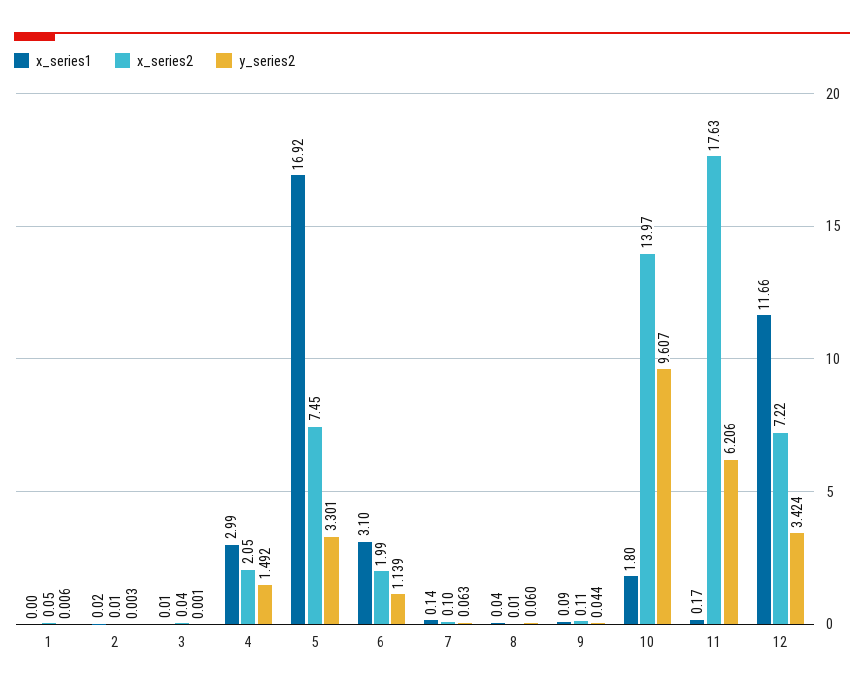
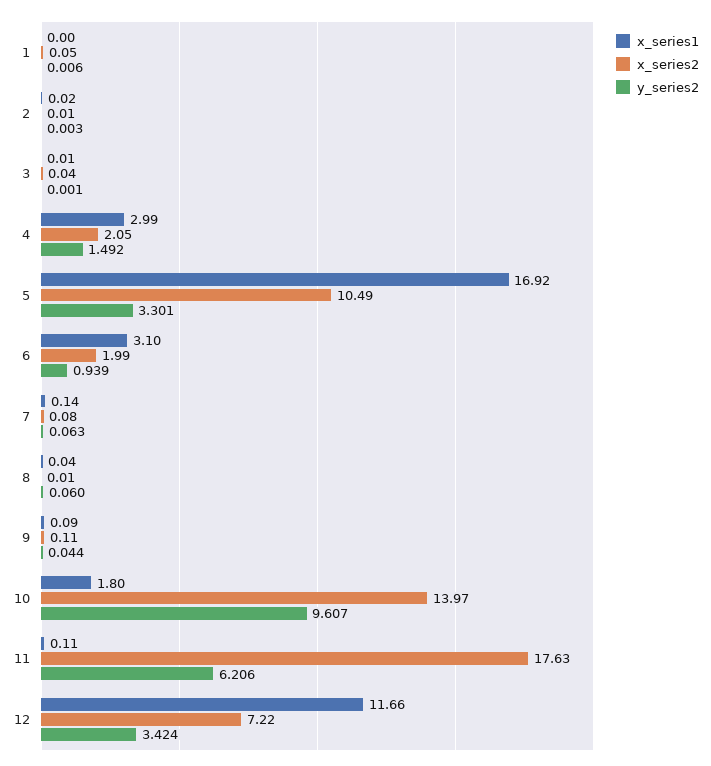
x_series2, 5: 7.45 -> 10.49
y_series2, 6: 1.139 -> 0.939
x_series2, 7: 0.1 -> 0.08
x_series1, 11: 0.17 -> 0.11

